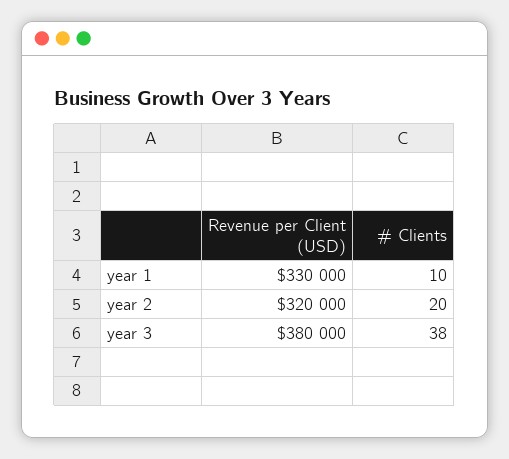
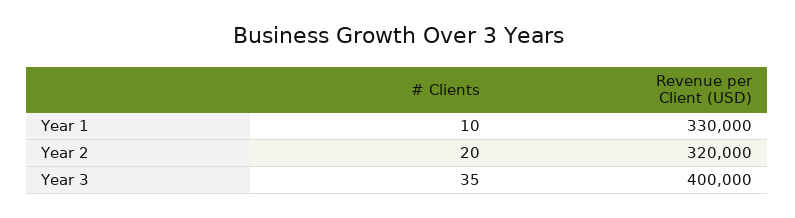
Revenue per Client (USD), year 3: 380000 -> 400000
# Clients, year 3: 38 -> 35

